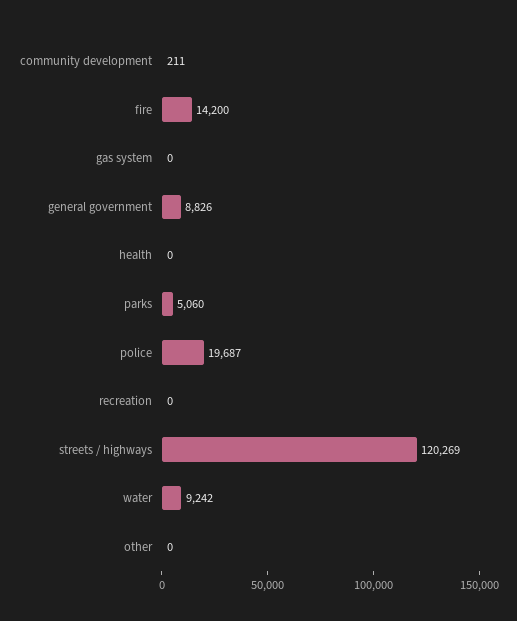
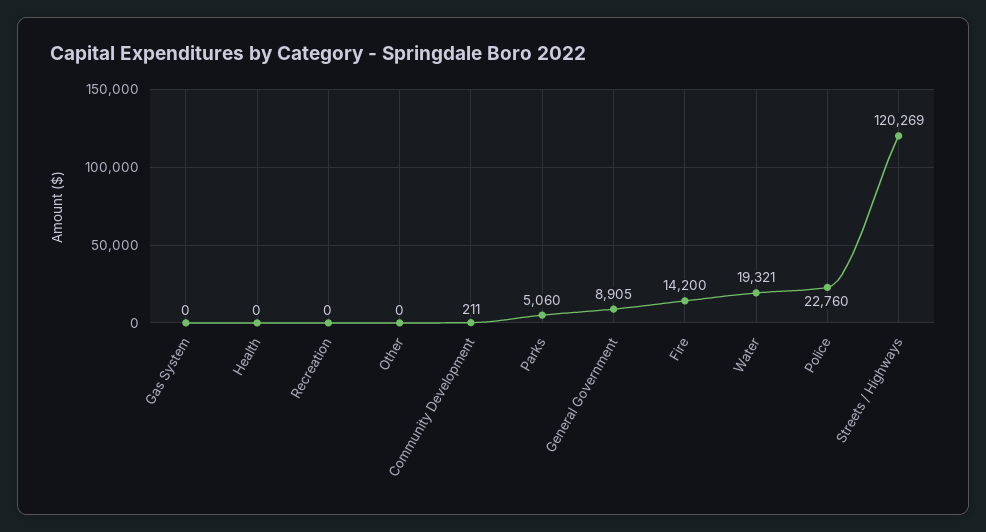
general government: 8826 -> 8905
police: 19687 -> 22760
water: 9242 -> 19321

